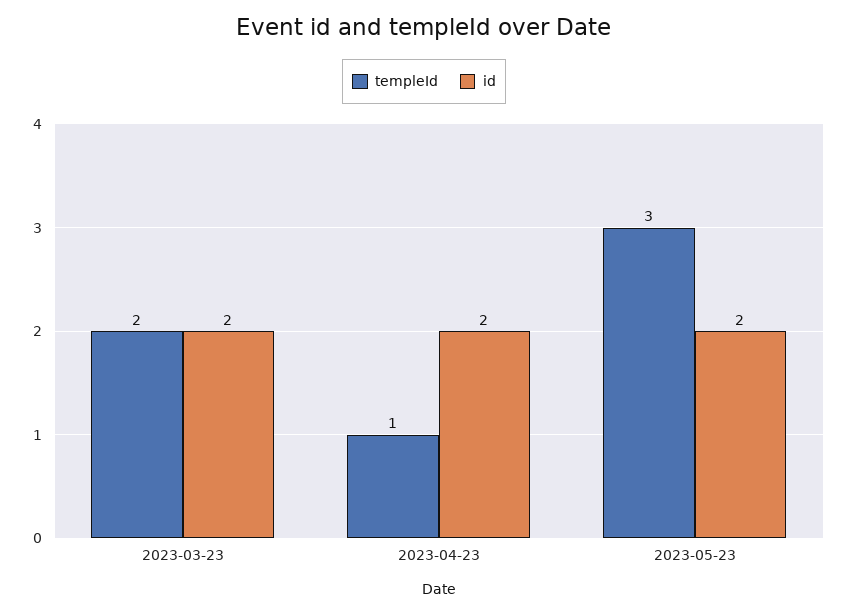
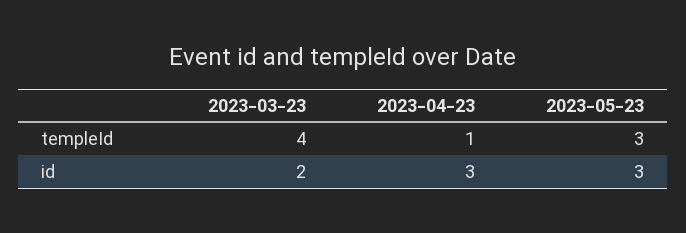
templeId, 2023-03-23: 2 -> 4
id, 2023-04-23: 2 -> 3
id, 2023-05-23: 2 -> 3

